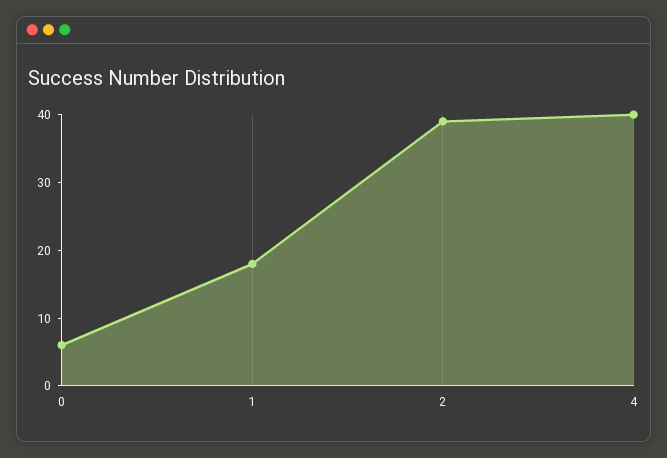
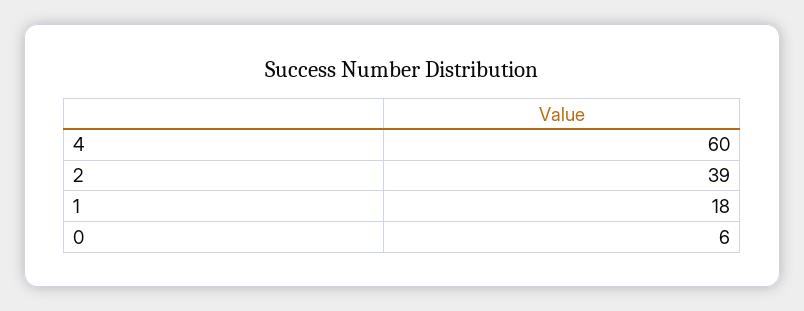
4: 40 -> 60

